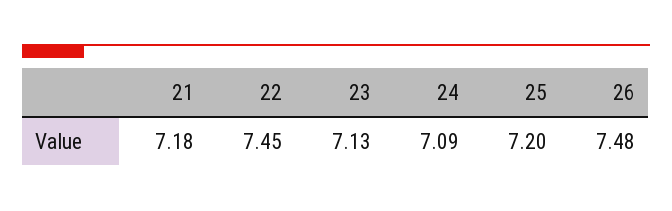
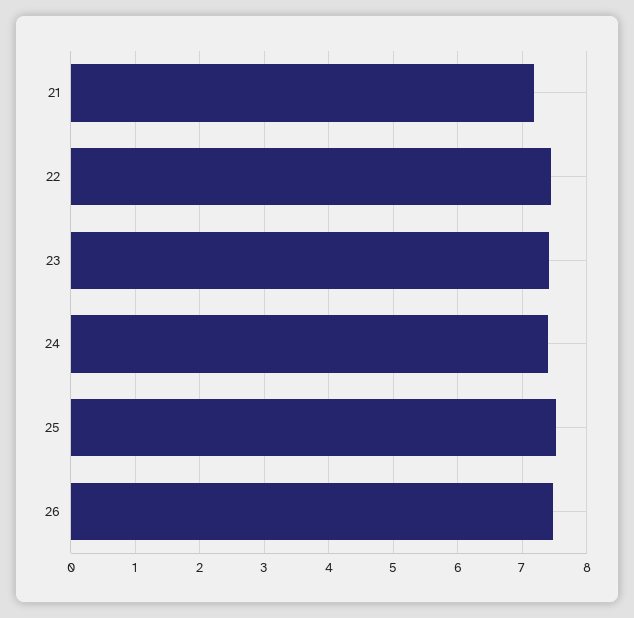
23: 7.13 -> 7.4
24: 7.09 -> 7.4
25: 7.2 -> 7.5

